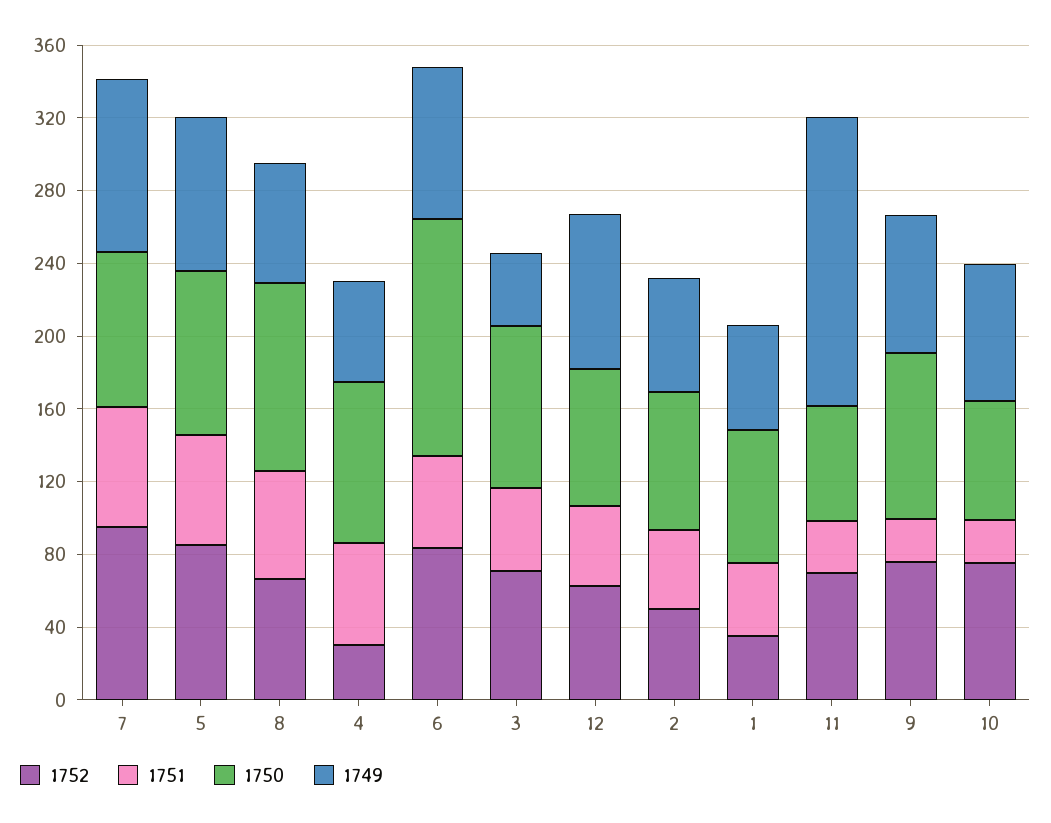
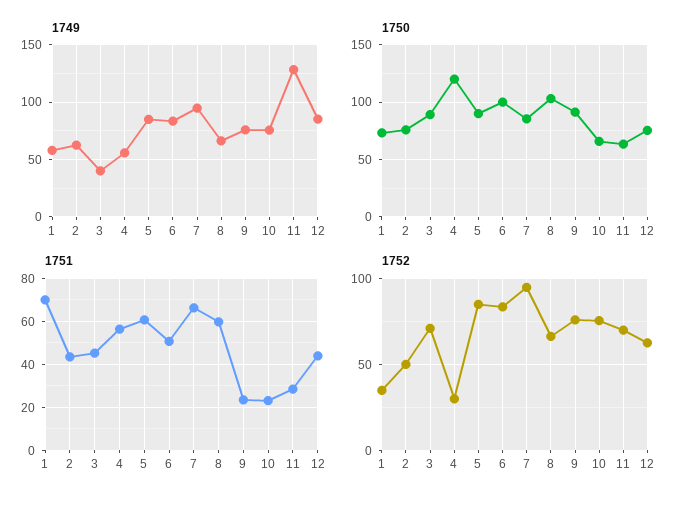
1750, 4: 90 -> 120
1750, 6: 130 -> 100
1751, 1: 40 -> 70
1749, 11: 160 -> 130

